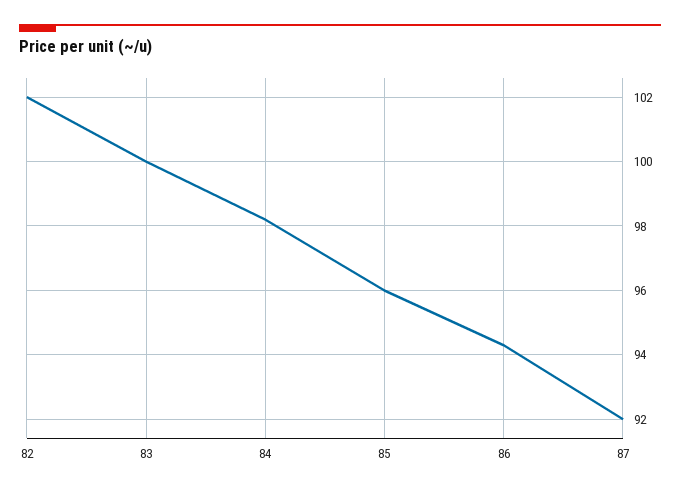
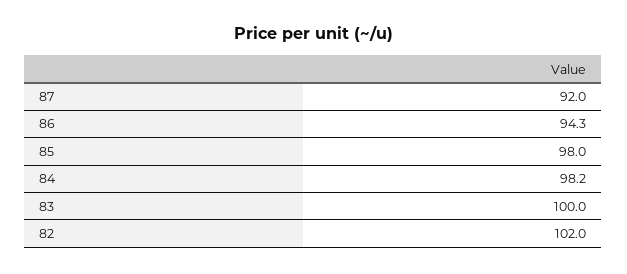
85: 96 -> 98

